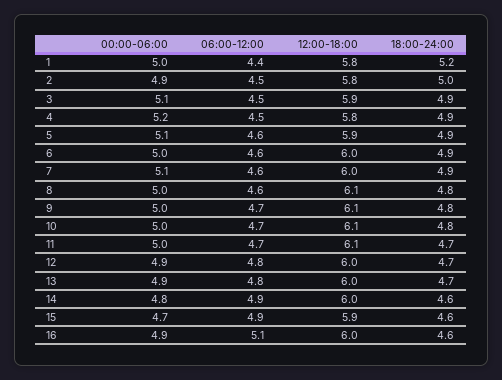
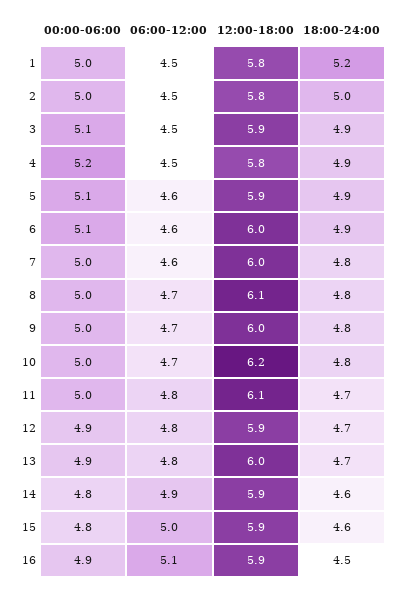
06:00-12:00, 1: 4.4 -> 4.5
00:00-06:00, 2: 4.9 -> 5
00:00-06:00, 6: 5 -> 5.1
00:00-06:00, 7: 5.1 -> 5
18:00-24:00, 7: 4.9 -> 4.8
06:00-12:00, 8: 4.6 -> 4.7
12:00-18:00, 9: 6.1 -> 6
12:00-18:00, 10: 6.1 -> 6.2
06:00-12:00, 11: 4.7 -> 4.8
12:00-18:00, 12: 6 -> 5.9
12:00-18:00, 14: 6 -> 5.9
00:00-06:00, 15: 4.7 -> 4.8
06:00-12:00, 15: 4.9 -> 5
12:00-18:00, 16: 6 -> 5.9
18:00-24:00, 16: 4.6 -> 4.5

